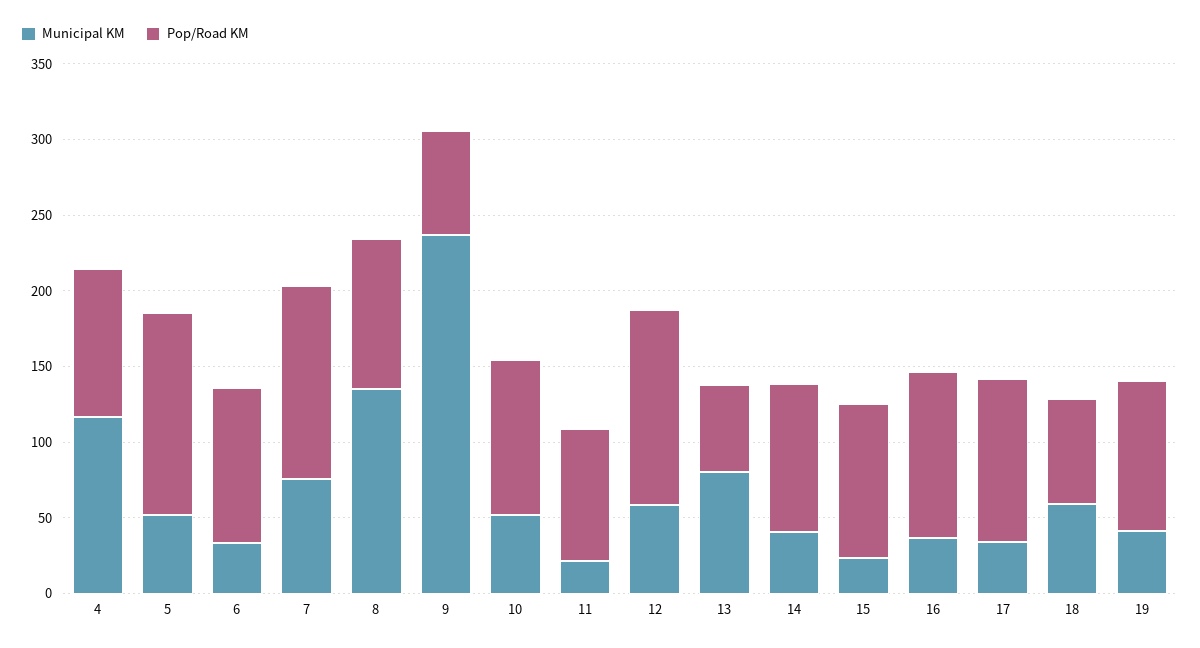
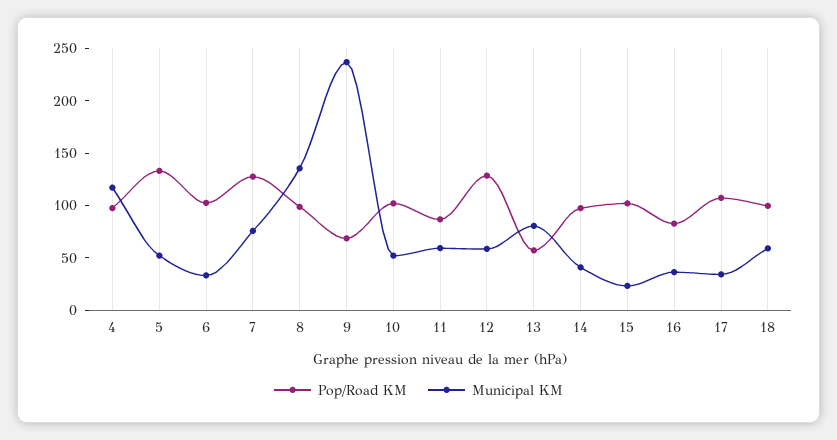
Municipal KM, 11: 20 -> 60
Pop/Road KM, 16: 110 -> 80
Pop/Road KM, 18: 70 -> 100
Municipal KM, 19: 40 -> none
Pop/Road KM, 19: 100 -> none

